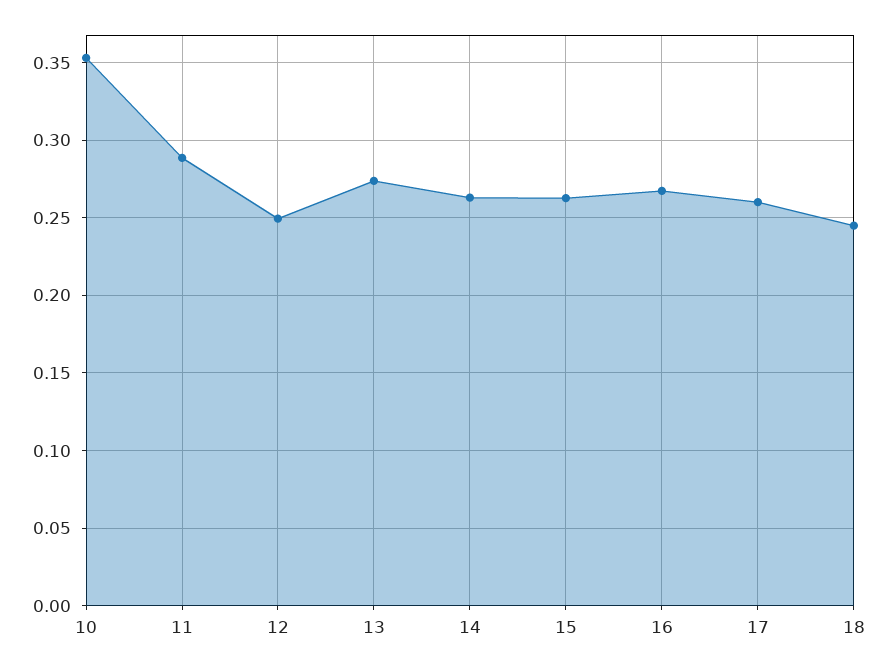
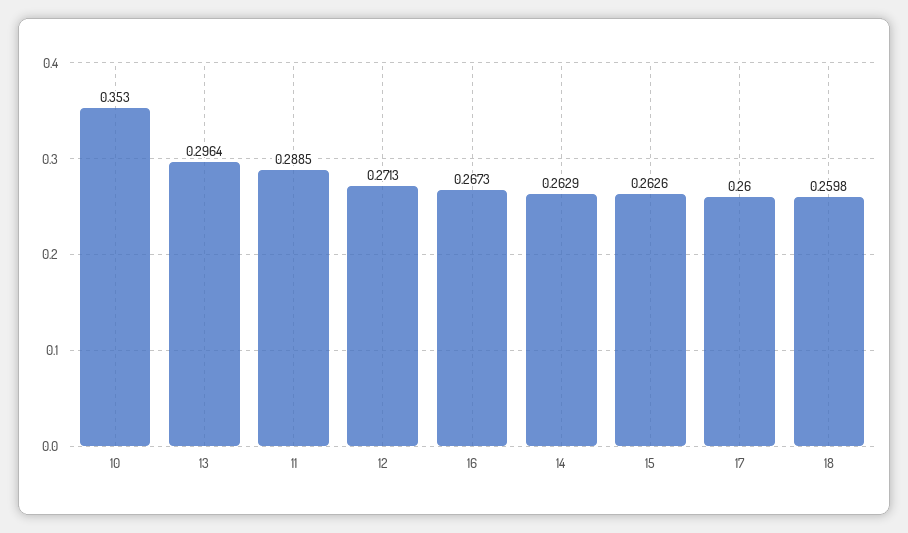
12: 0.25 -> 0.2713
13: 0.275 -> 0.2964
18: 0.245 -> 0.2598

